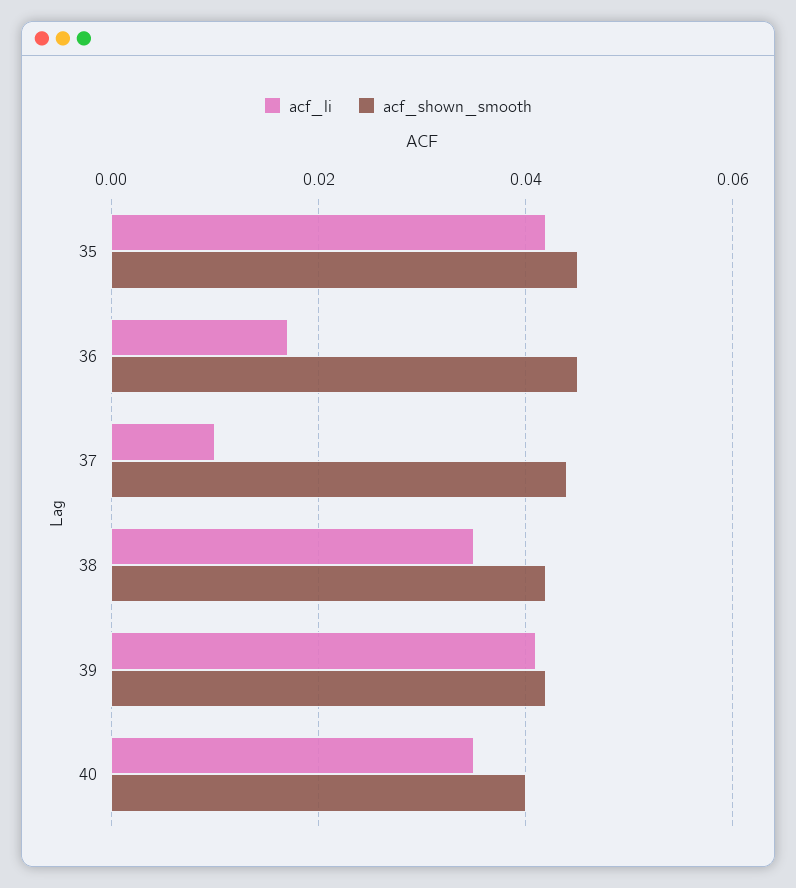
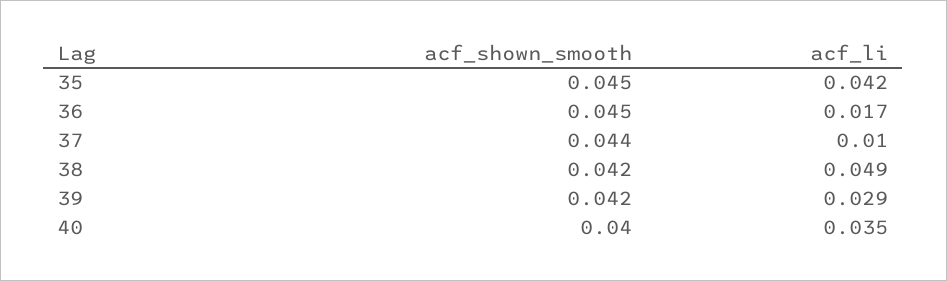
acf_li, 38: 0.035 -> 0.049
acf_li, 39: 0.04 -> 0.029

